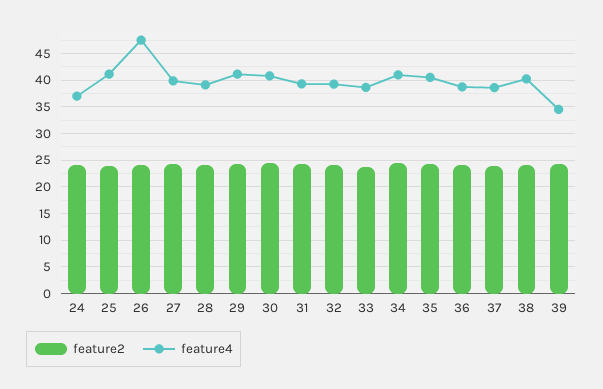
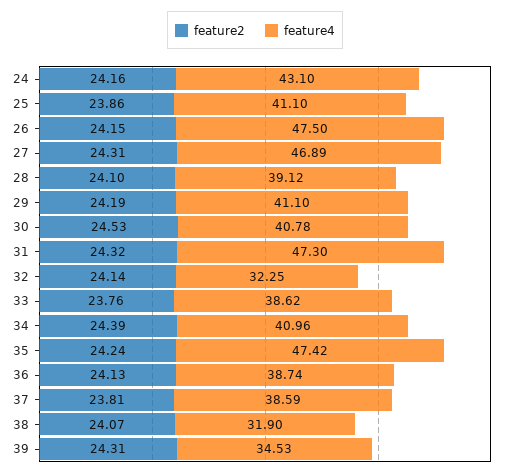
feature4, 24: 37.5 -> 43.1
feature4, 27: 40 -> 46.89
feature4, 31: 40 -> 47.3
feature4, 32: 40 -> 32.25
feature4, 35: 40 -> 47.42
feature4, 38: 40 -> 31.9

